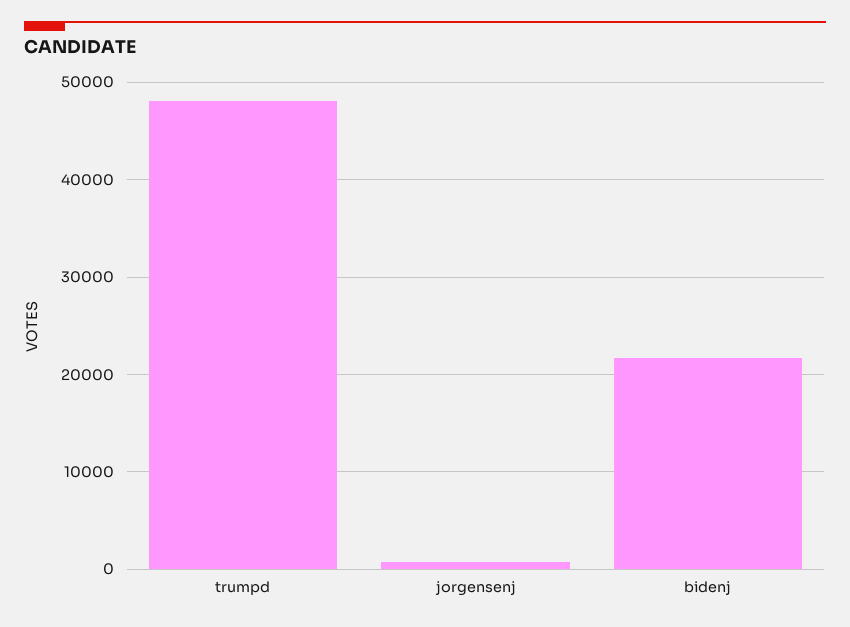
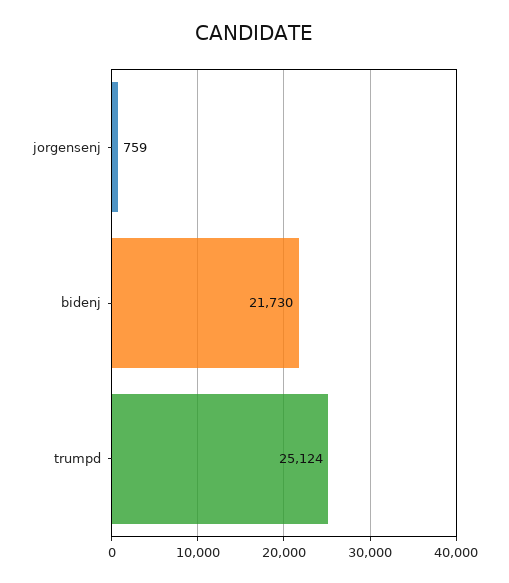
trumpd: 48000 -> 25124

